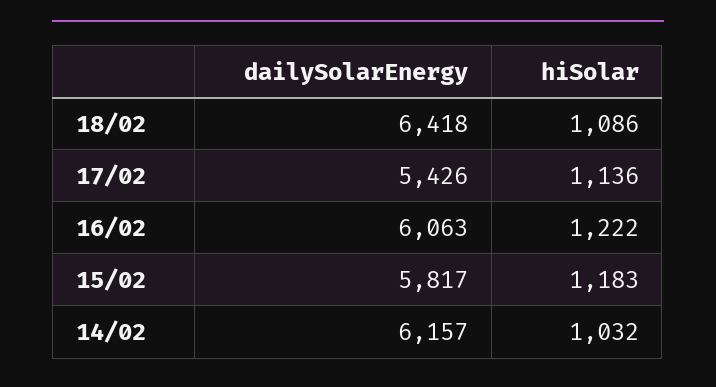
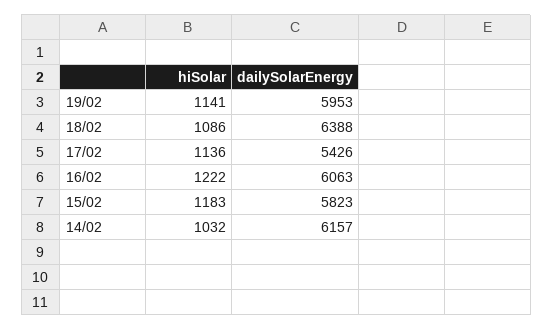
dailySolarEnergy, 18/02: 6418 -> 6388
dailySolarEnergy, 15/02: 5817 -> 5823
hiSolar, 19/02: none -> 1141
dailySolarEnergy, 19/02: none -> 5953

